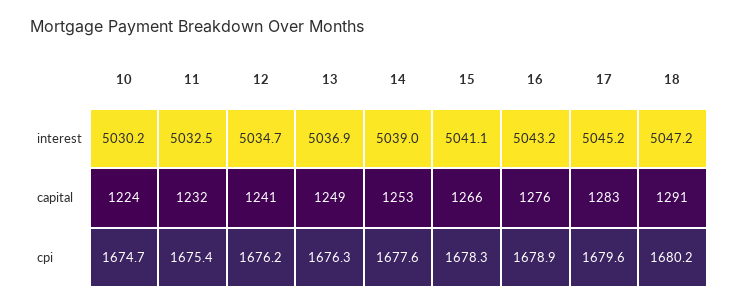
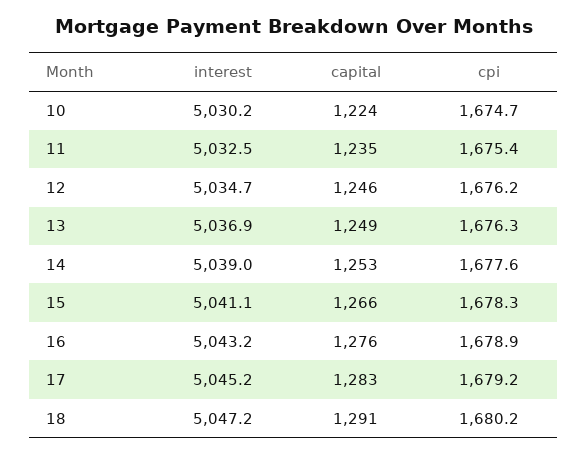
11, capital: 1232 -> 1235
12, capital: 1241 -> 1246
17, cpi: 1679.6 -> 1679.2

